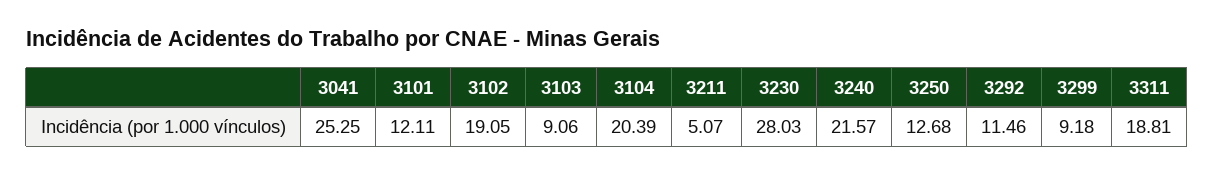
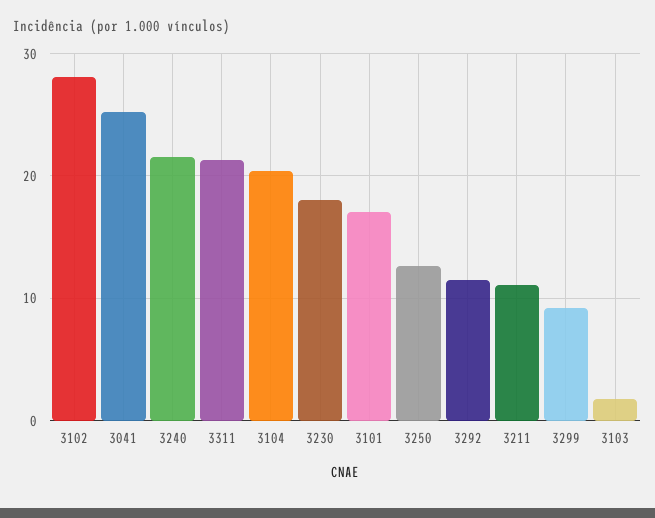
3101: 12.11 -> 17
3102: 19.05 -> 28
3103: 9.06 -> 2
3211: 5.07 -> 11
3230: 28.03 -> 18
3311: 18.81 -> 21

